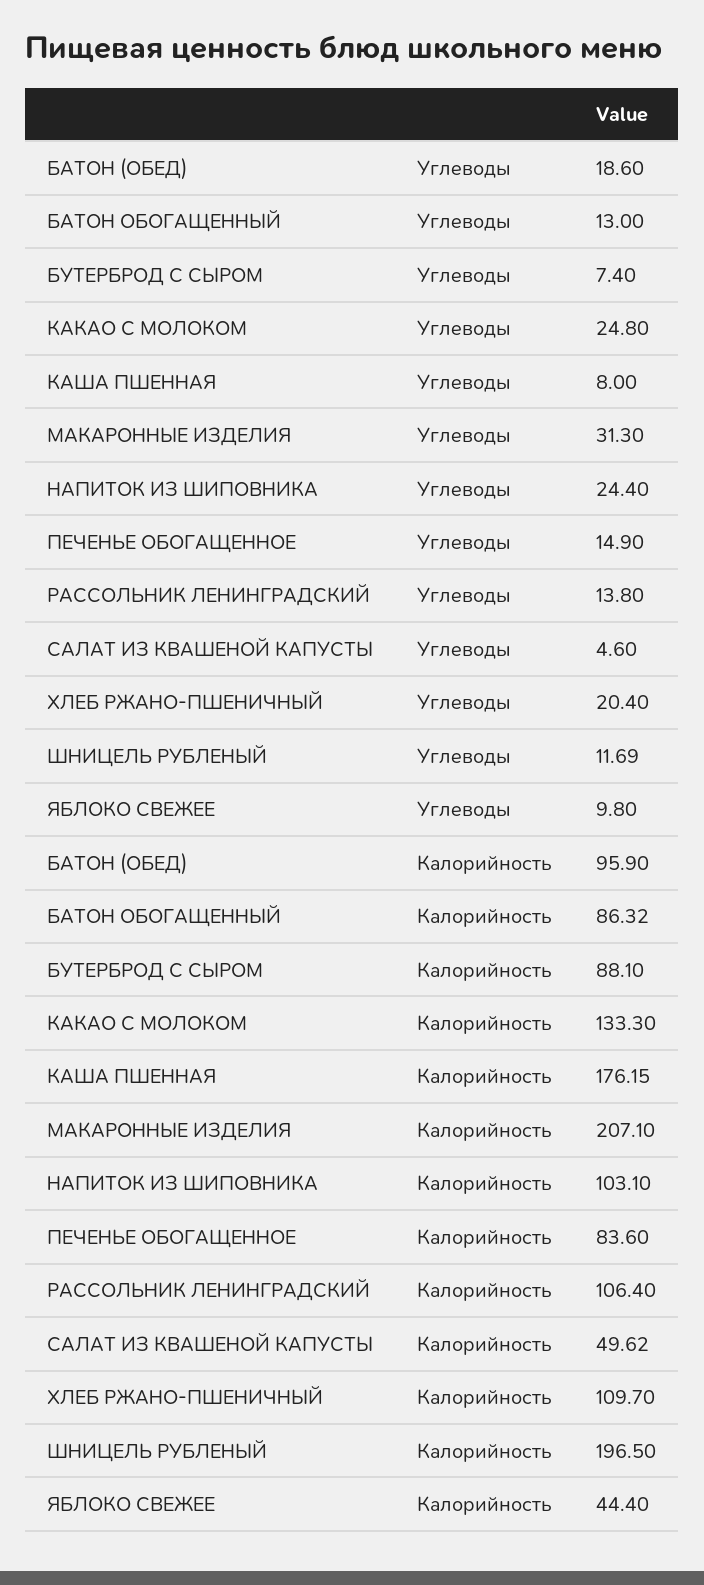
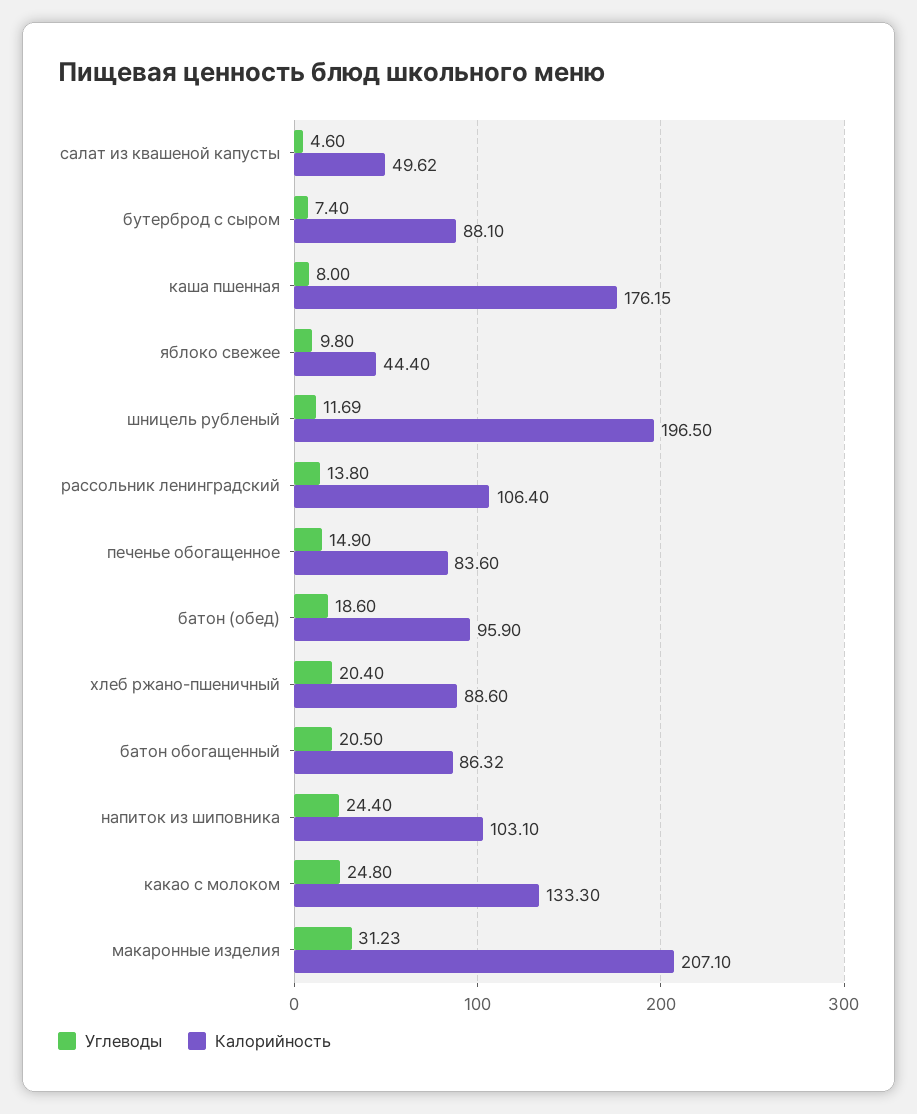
Углеводы, БАТОН ОБОГАЩЕННЫЙ: 13 -> 20.5
Углеводы, МАКАРОННЫЕ ИЗДЕЛИЯ: 31.3 -> 31.23
Калорийность, ХЛЕБ РЖАНО-ПШЕНИЧНЫЙ: 109.7 -> 88.6

